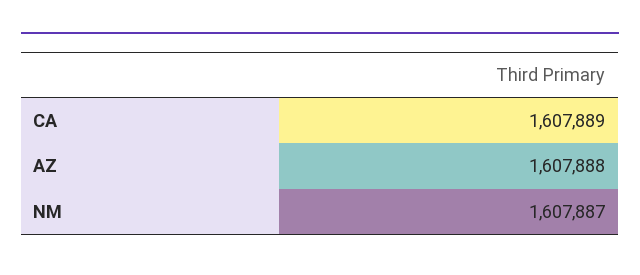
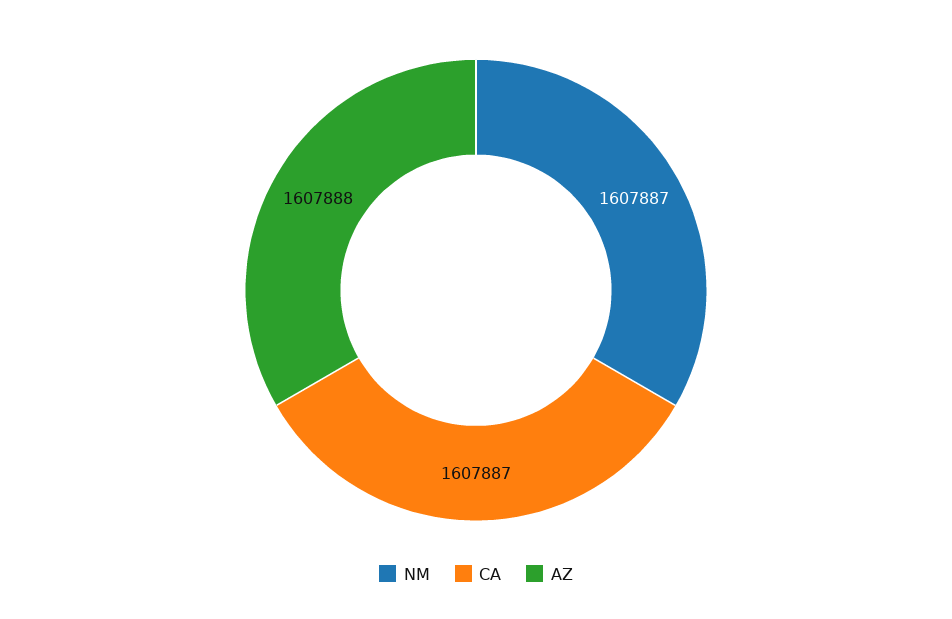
CA: 1607889 -> 1607887

